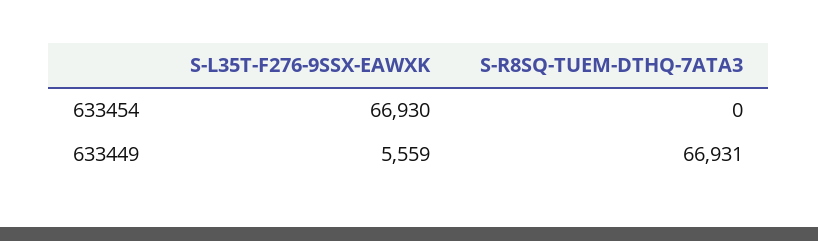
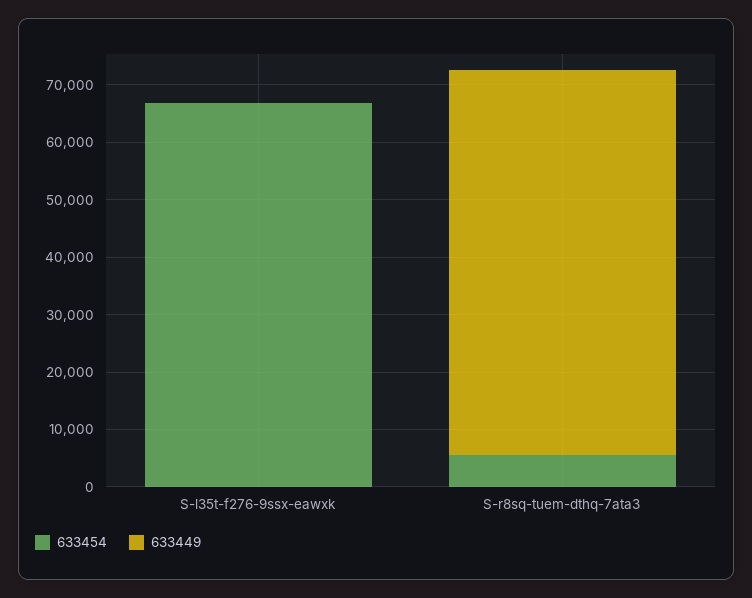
633454, S-R8SQ-TUEM-DTHQ-7ATA3: 0 -> 6000
633449, S-L35T-F276-9SSX-EAWXK: 5559 -> 0

